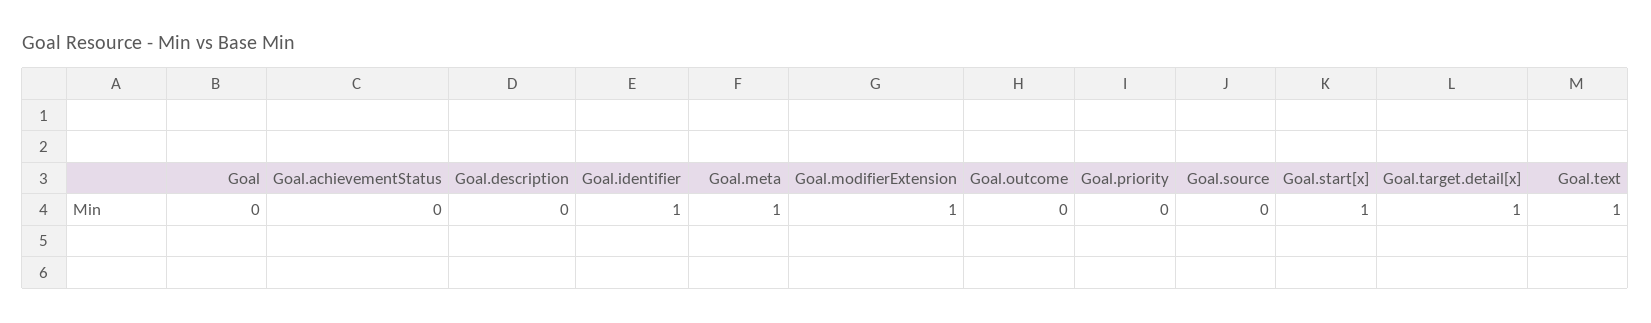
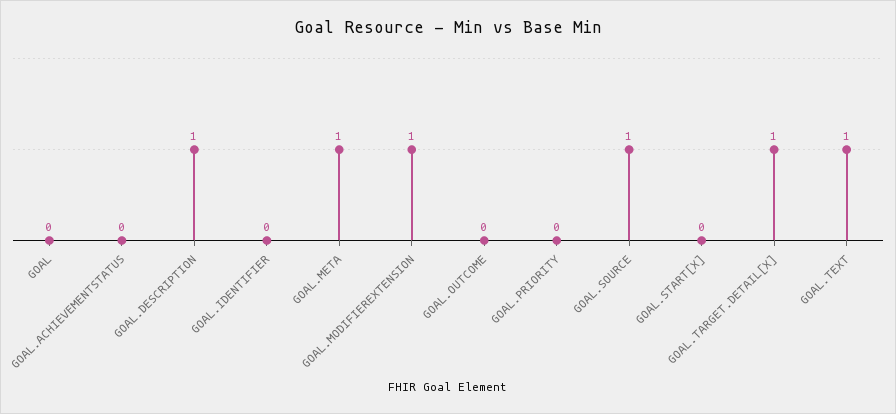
Goal.description: 0 -> 1
Goal.identifier: 1 -> 0
Goal.source: 0 -> 1
Goal.start[x]: 1 -> 0

